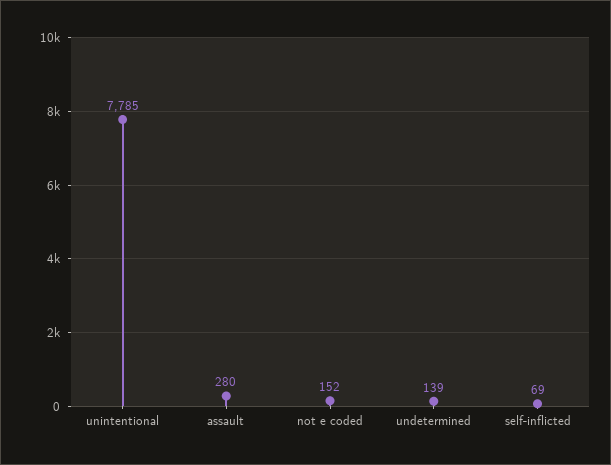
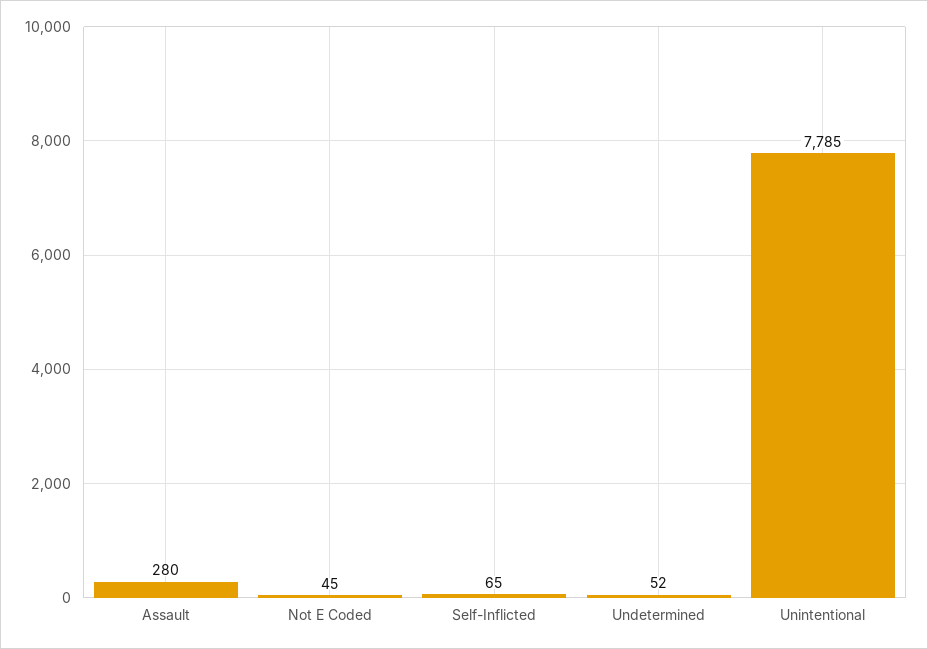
not e coded: 152 -> 45
undetermined: 139 -> 52
self-inflicted: 69 -> 65

